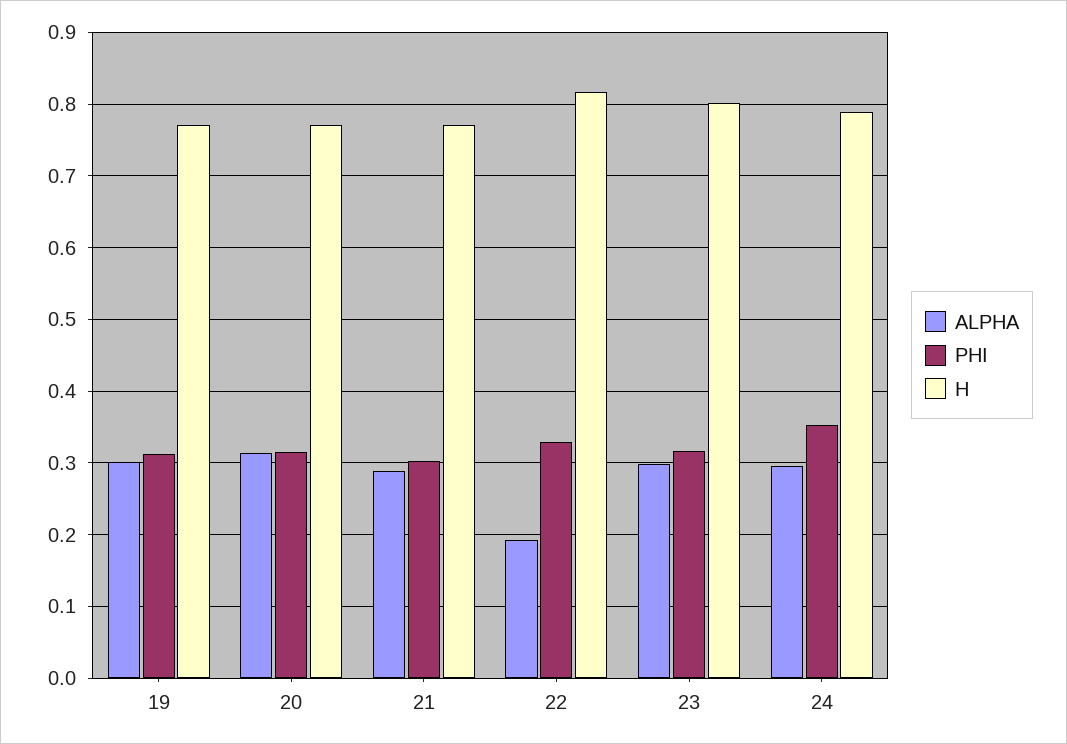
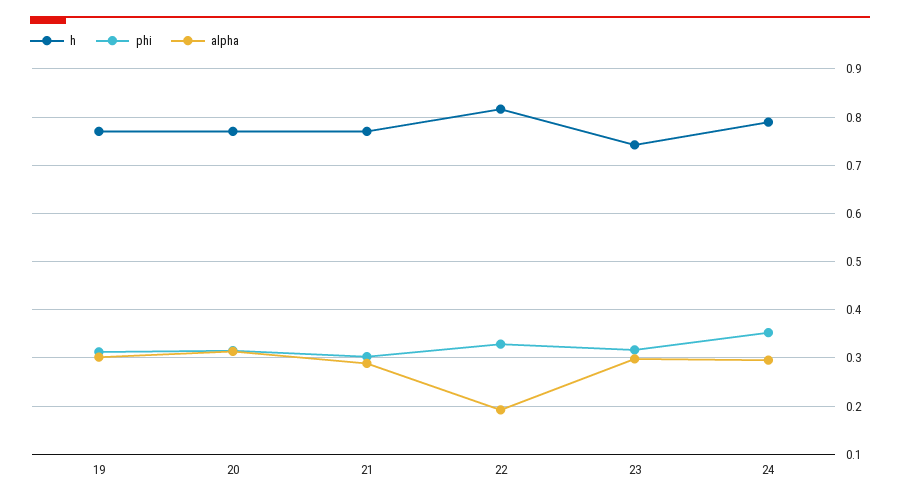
H, 23: 0.8 -> 0.74

